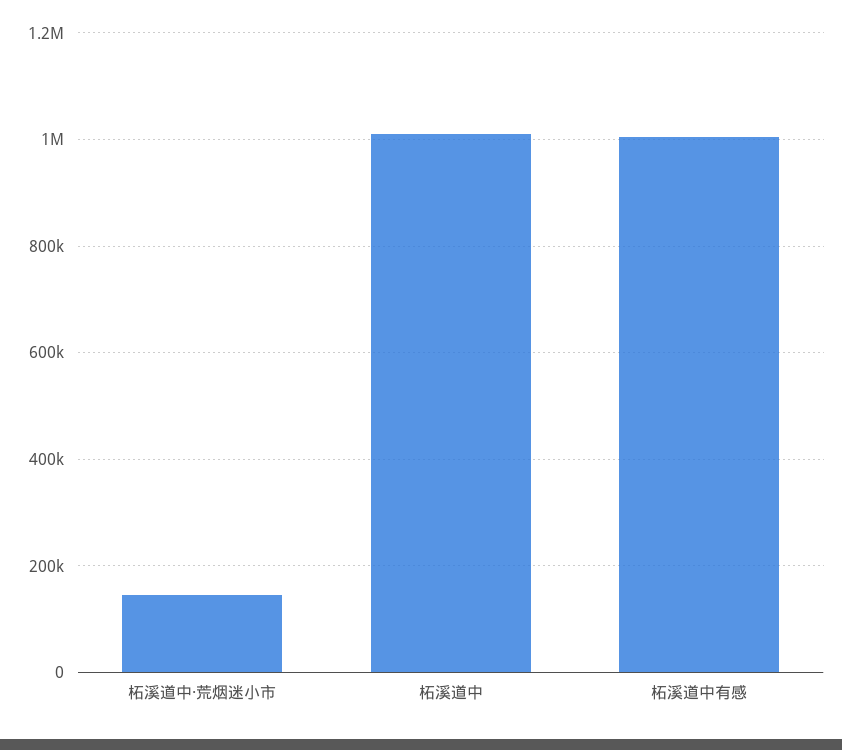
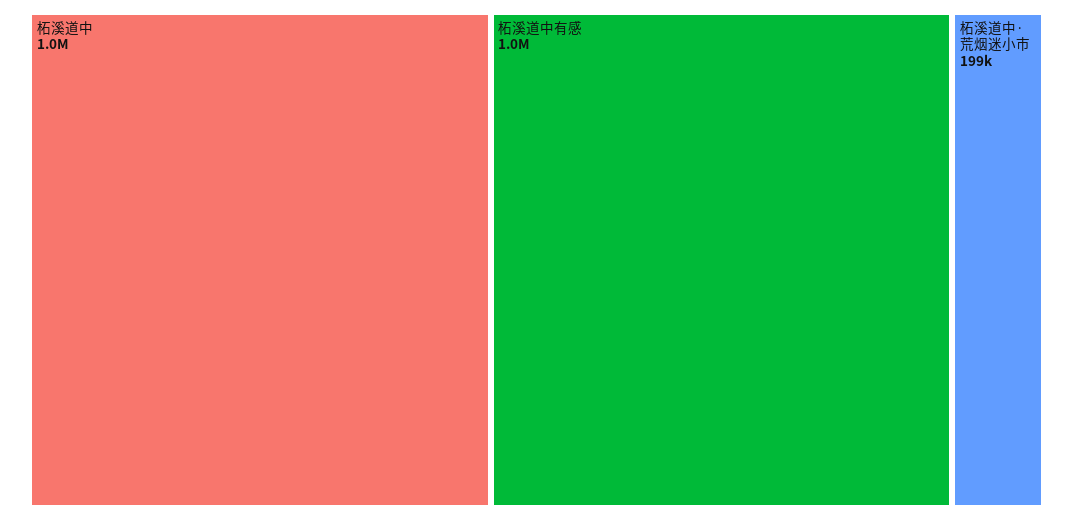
柘溪道中·荒烟迷小市: 140000 -> 199000

